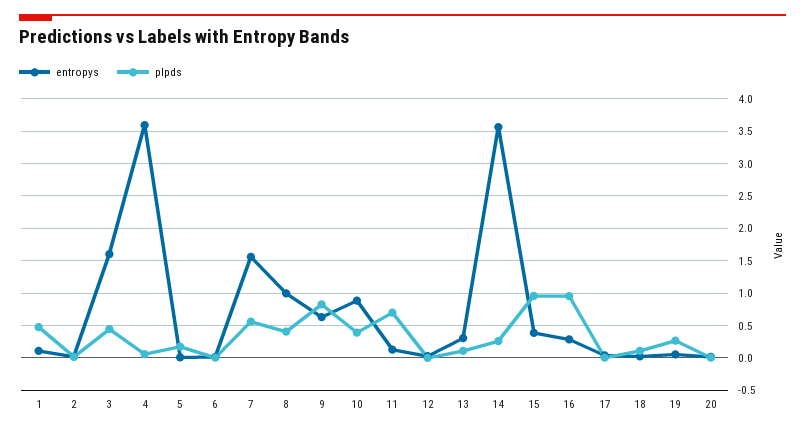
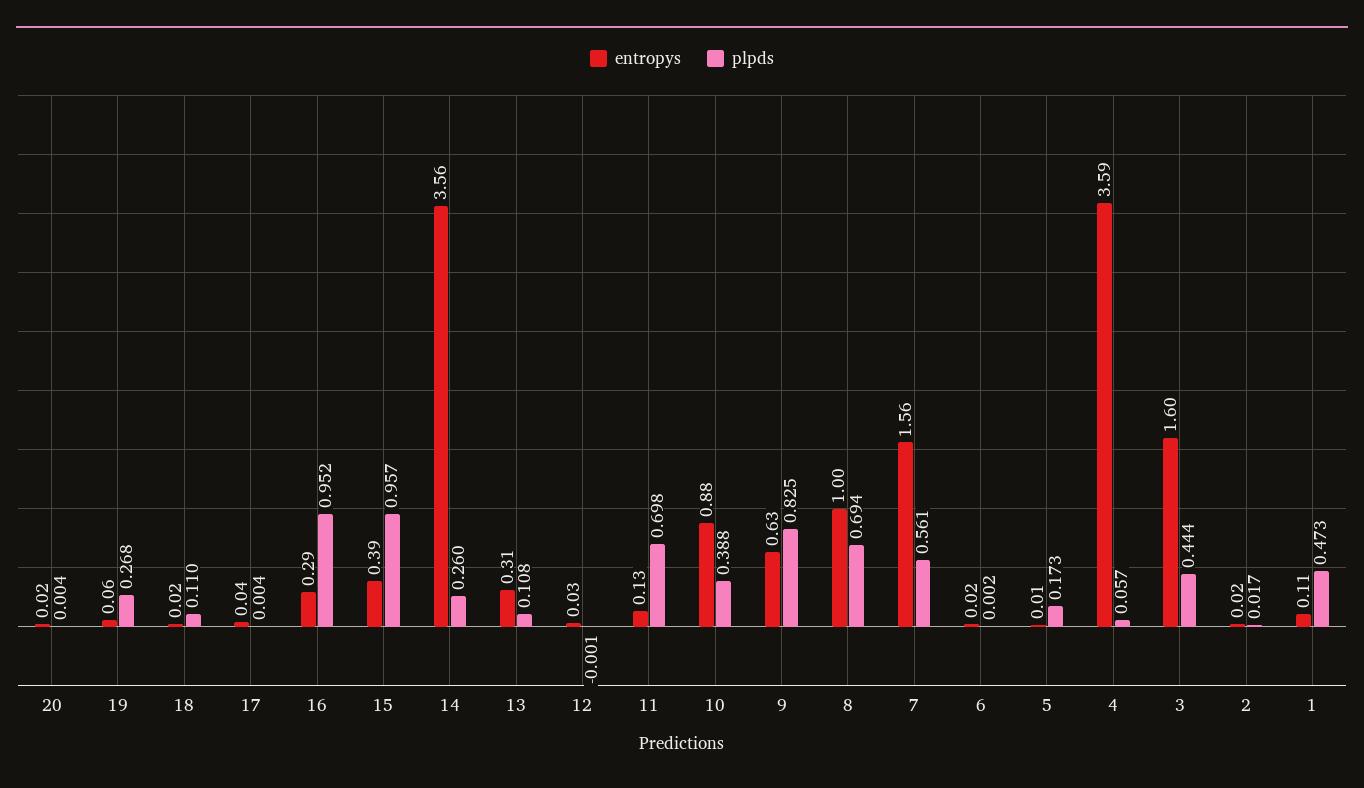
plpds, 8: 0.4 -> 0.694

